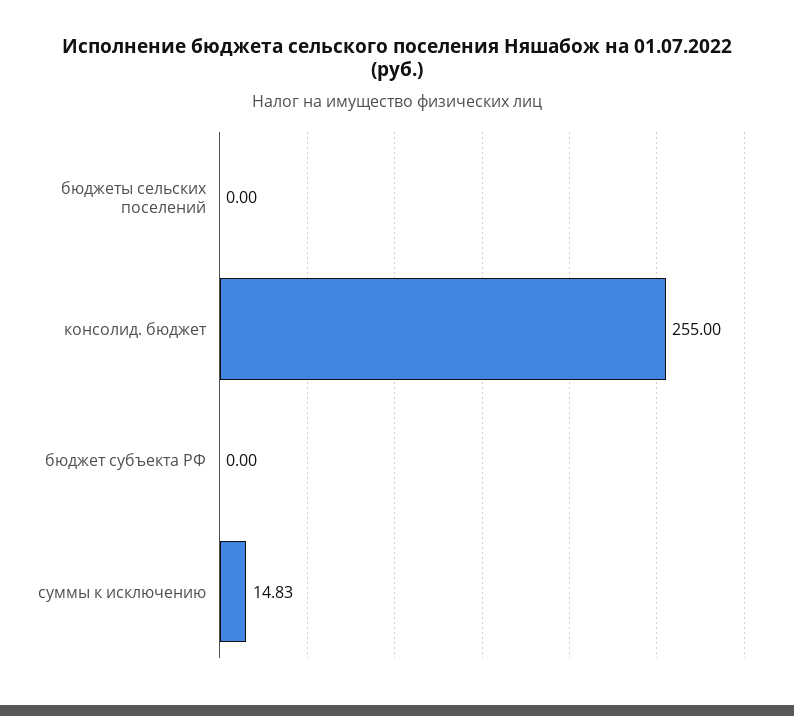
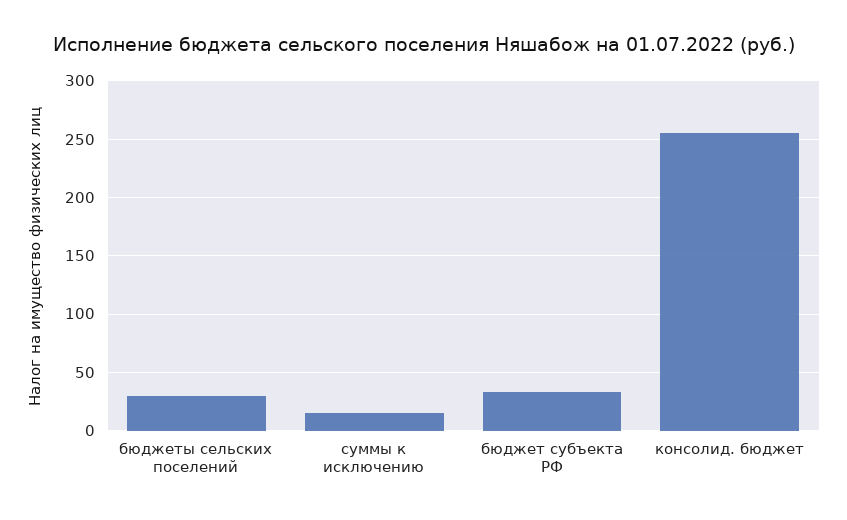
бюджеты сельских поселений: 0 -> 30
бюджет субъекта РФ: 0 -> 30

